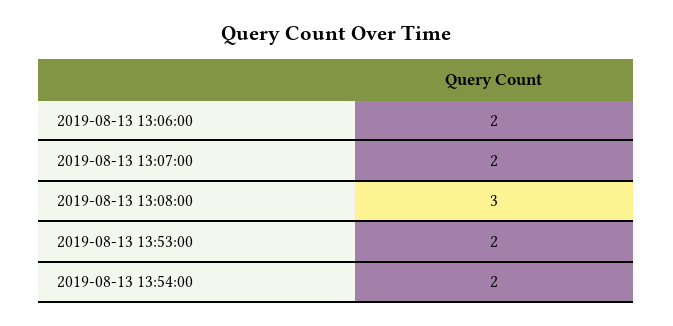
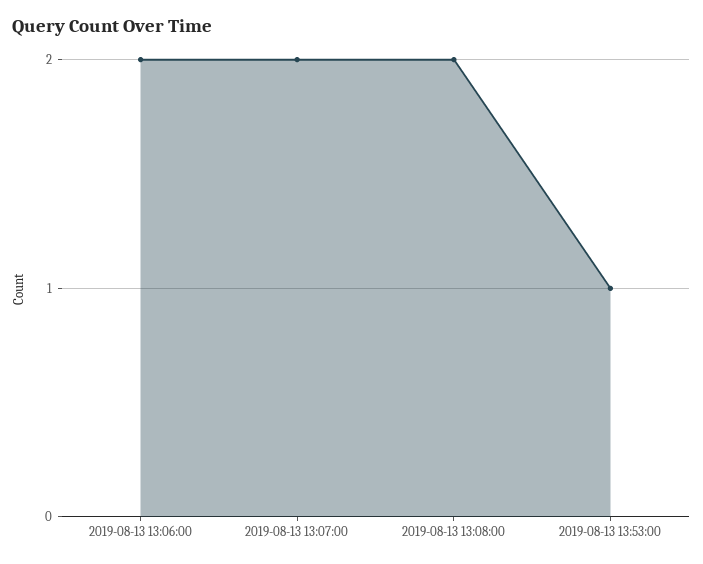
2019-08-13 13:08:00: 3 -> 2
2019-08-13 13:53:00: 2 -> 1
2019-08-13 13:54:00: 2 -> none

